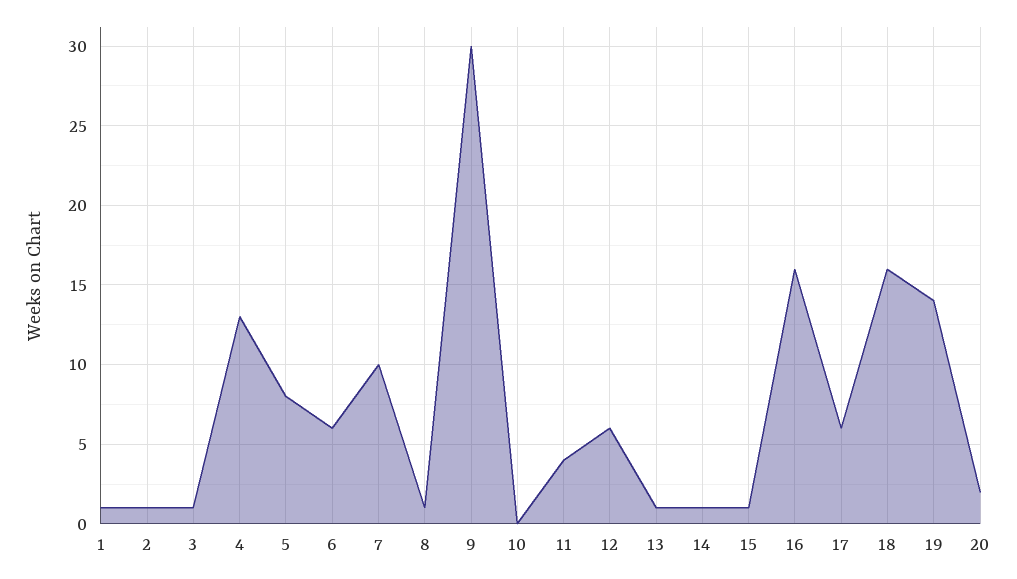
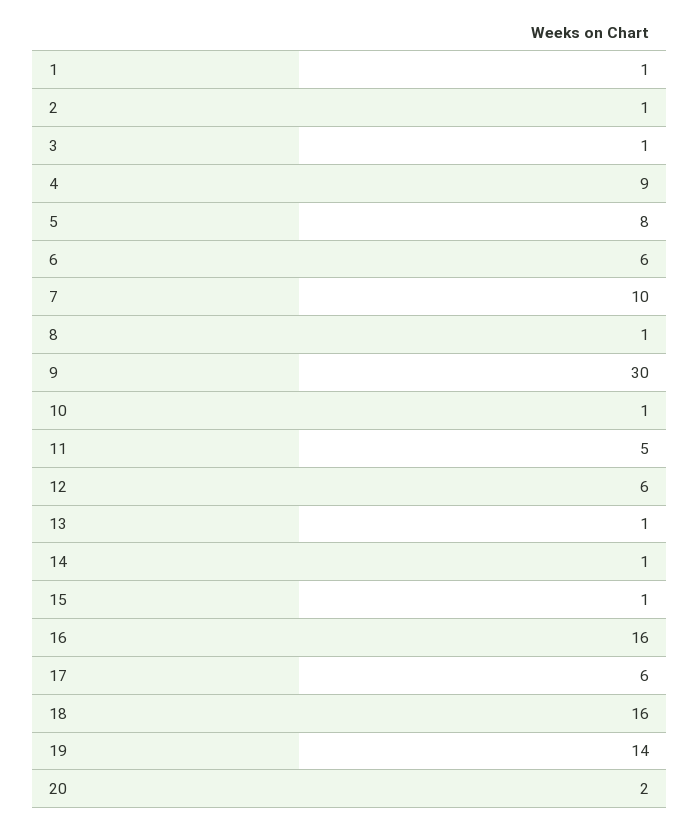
4: 13 -> 9
10: 0 -> 1
11: 4 -> 5

